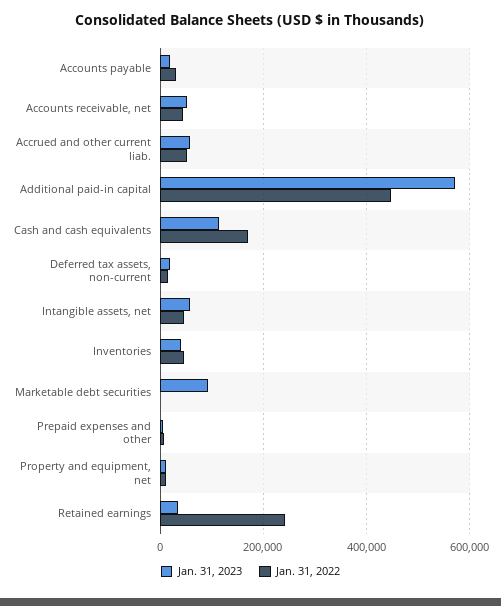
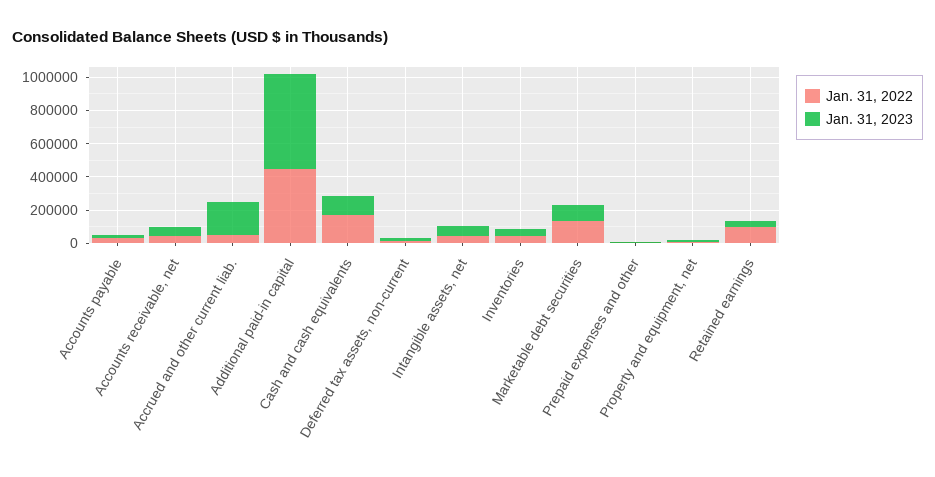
Jan. 31, 2023, Accrued and other current liab.: 60000 -> 200000
Jan. 31, 2022, Marketable debt securities: 0 -> 150000
Jan. 31, 2022, Retained earnings: 240000 -> 100000

